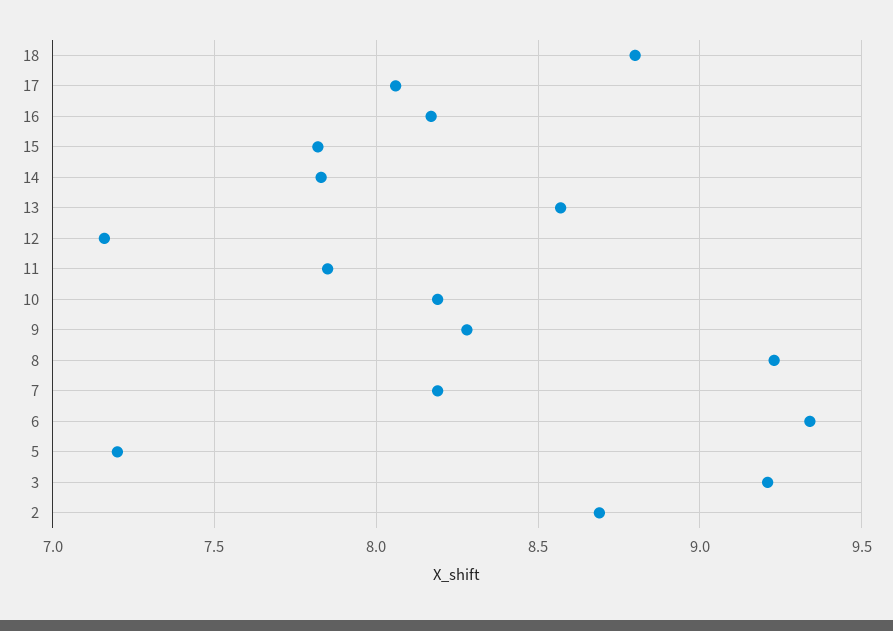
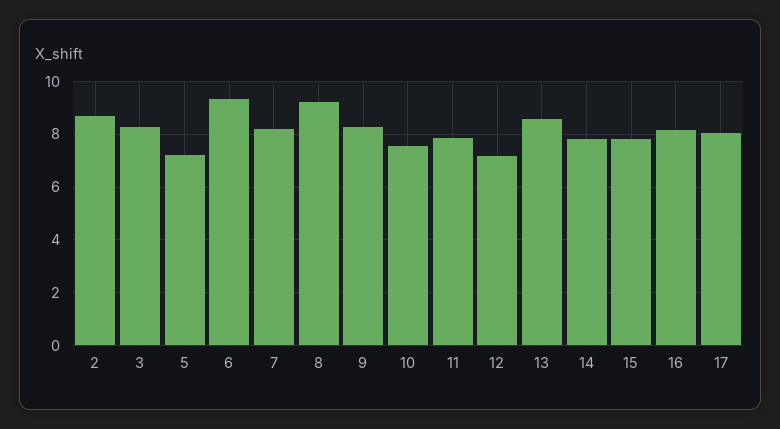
18: 8.8 -> none
10: 8.2 -> 7.5
3: 9.2 -> 8.25

